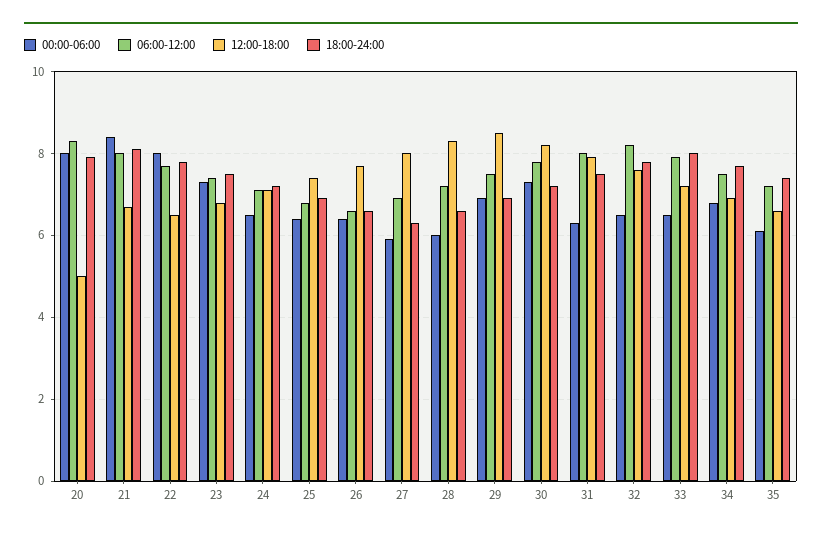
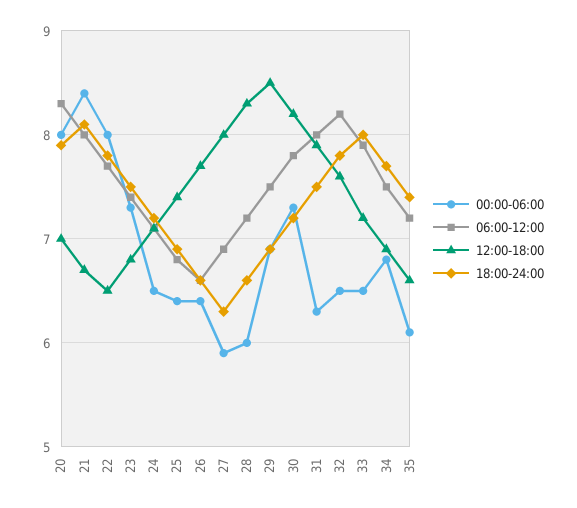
12:00-18:00, 20: 5 -> 7

